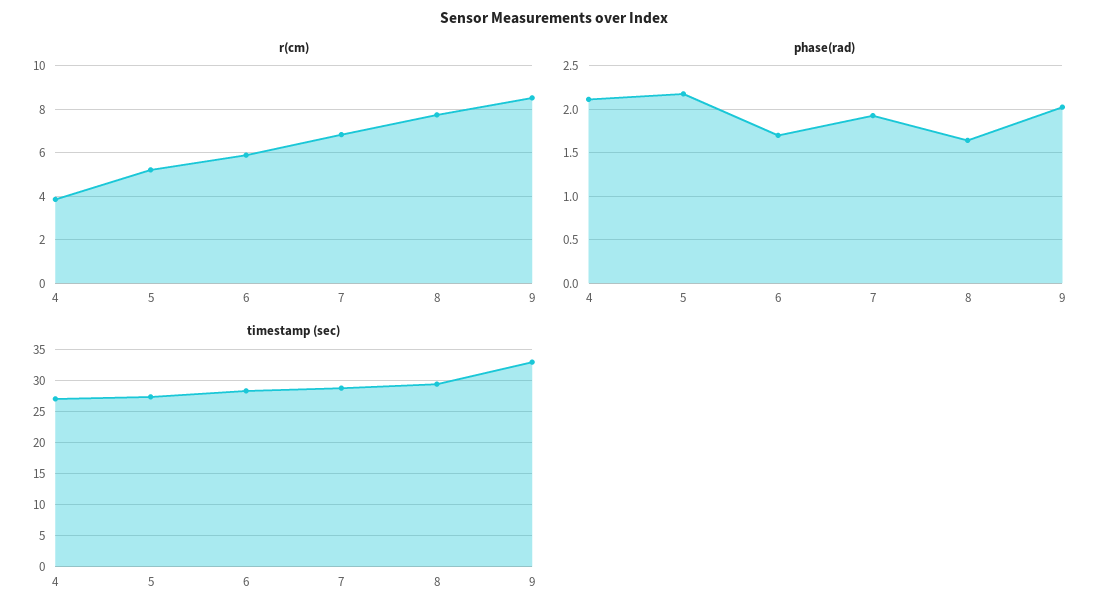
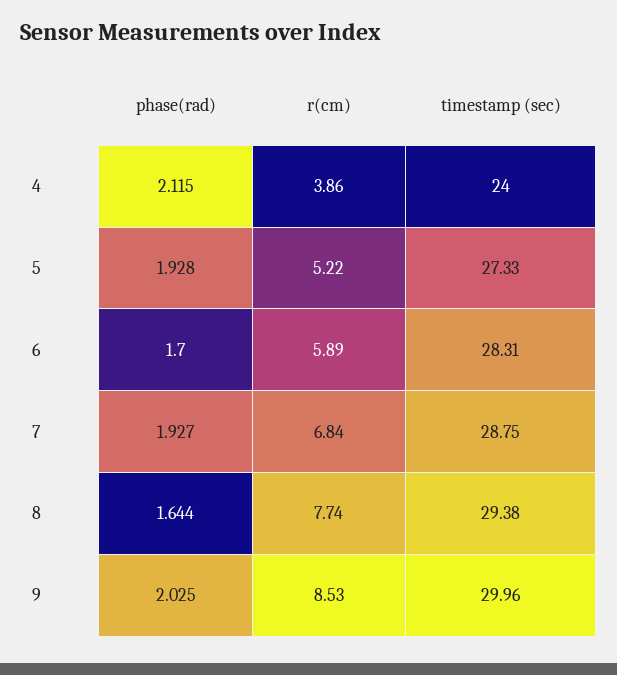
phase(rad), 5: 2.2 -> 1.928
timestamp (sec), 4: 27 -> 24
timestamp (sec), 9: 33 -> 29.96

